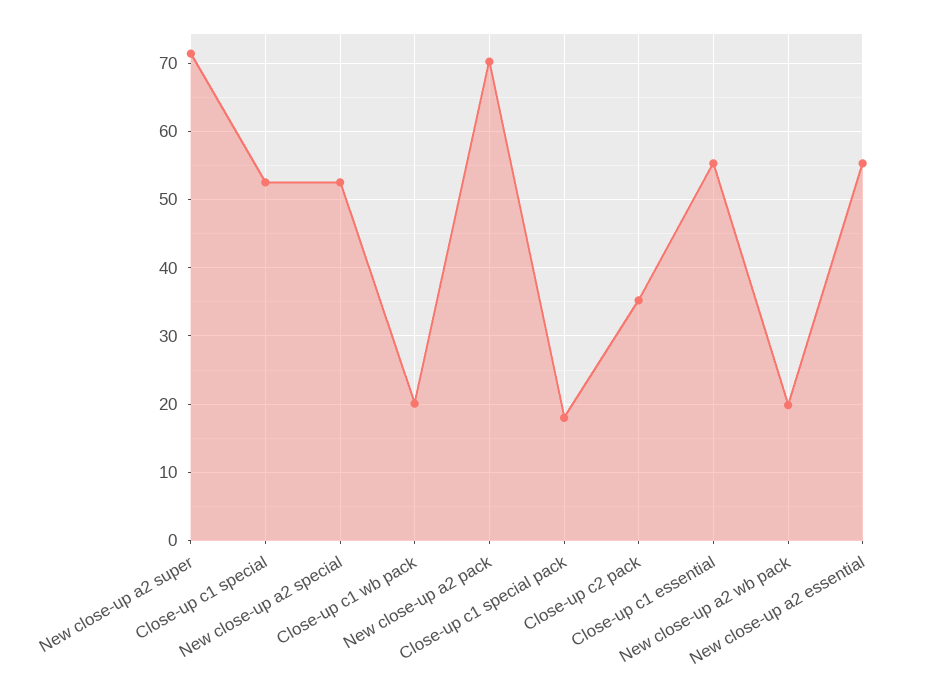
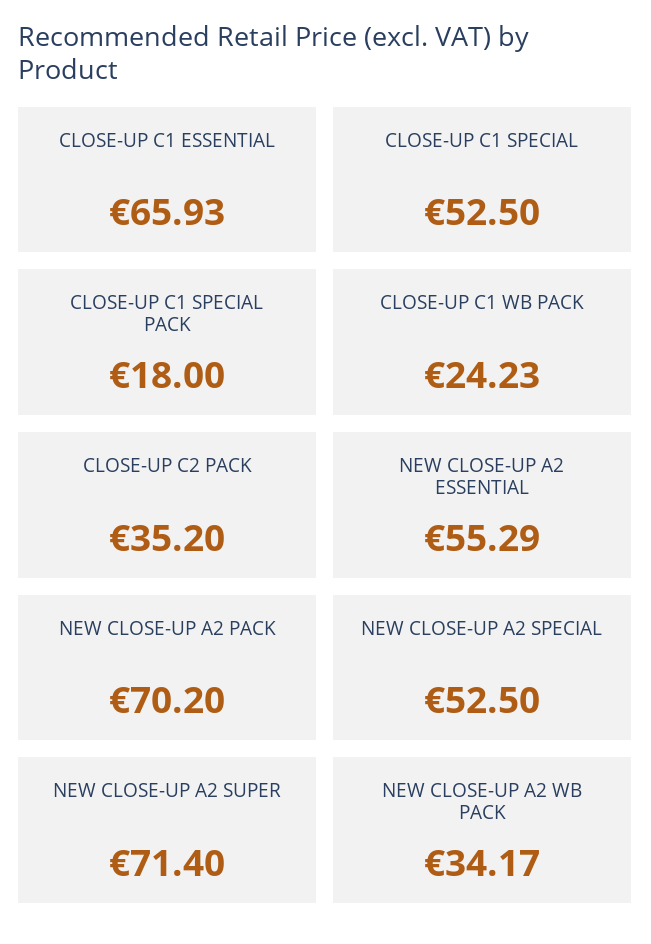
Close-up c1 wb pack: 20 -> 24.23
Close-up c1 essential: 55 -> 65.93
New close-up a2 wb pack: 20 -> 34.17

